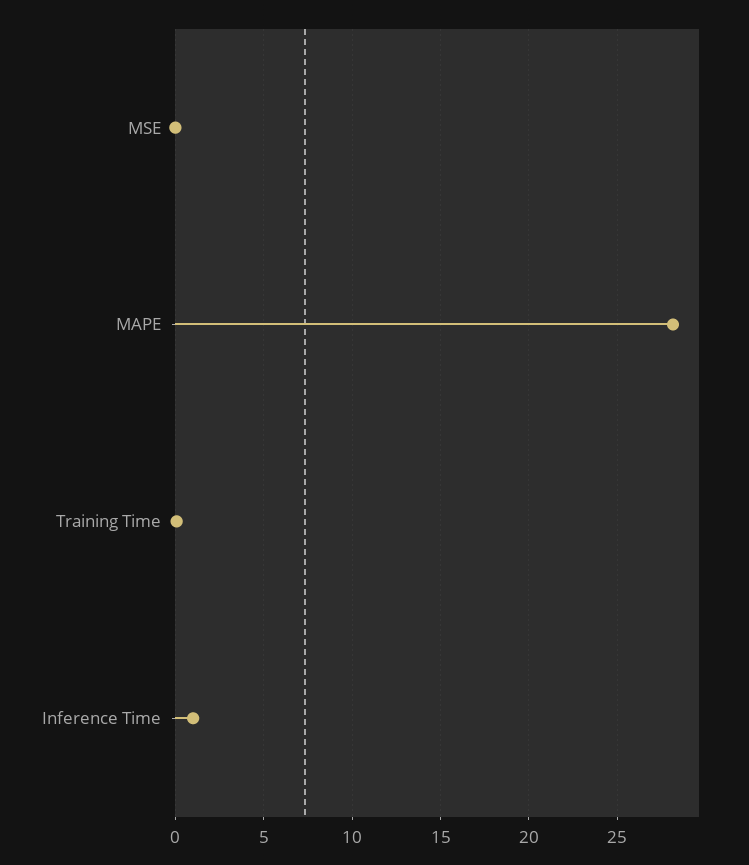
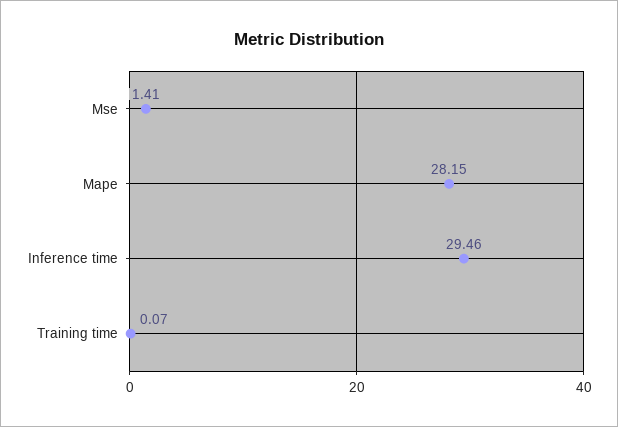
MSE: 0 -> 1.41
Inference Time: 1 -> 29.46

